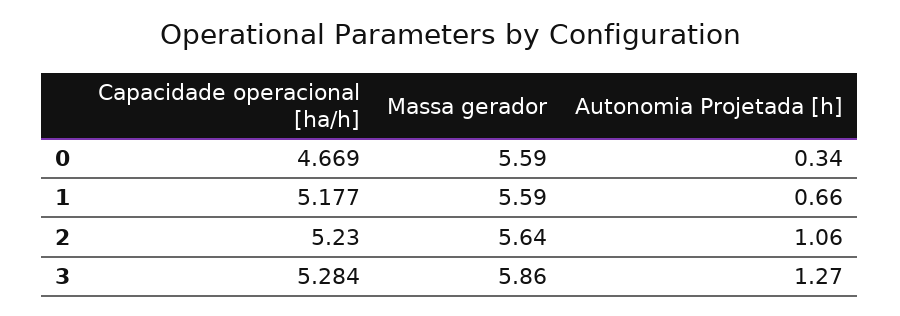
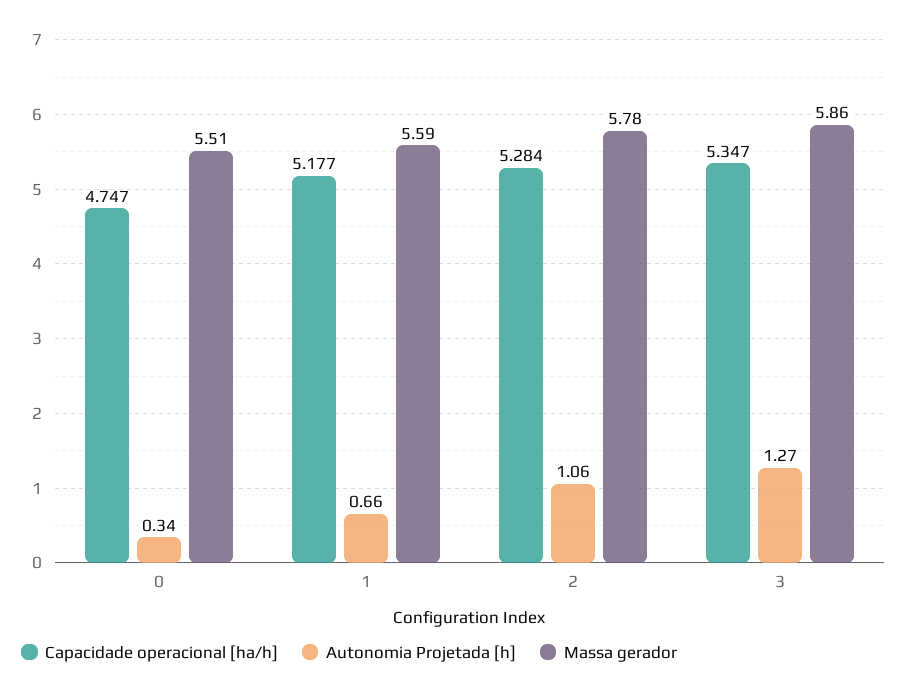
Capacidade operacional [ha/h], 0: 4.669 -> 4.747
Massa gerador, 0: 5.59 -> 5.51
Capacidade operacional [ha/h], 2: 5.23 -> 5.284
Massa gerador, 2: 5.64 -> 5.78
Capacidade operacional [ha/h], 3: 5.284 -> 5.347

